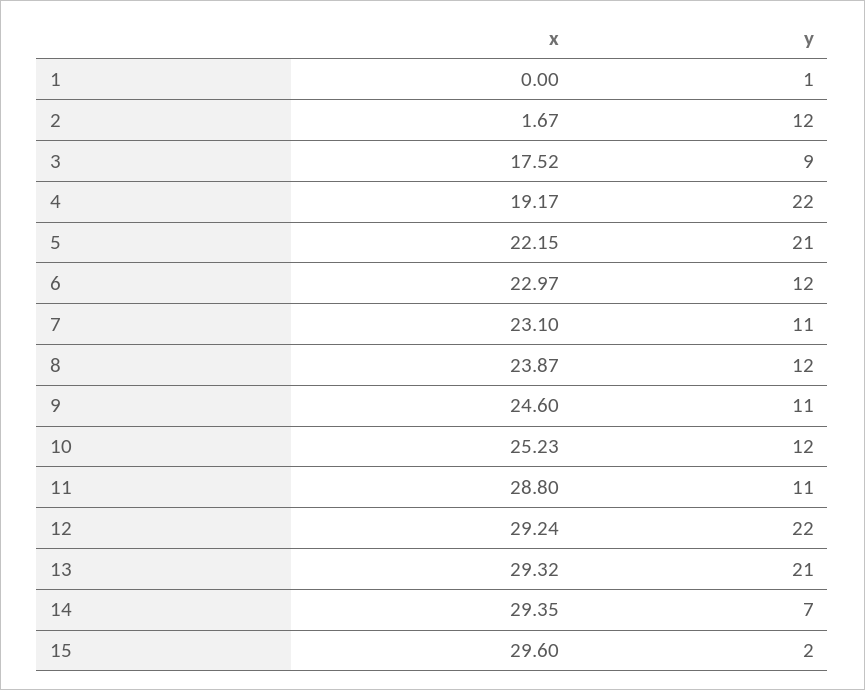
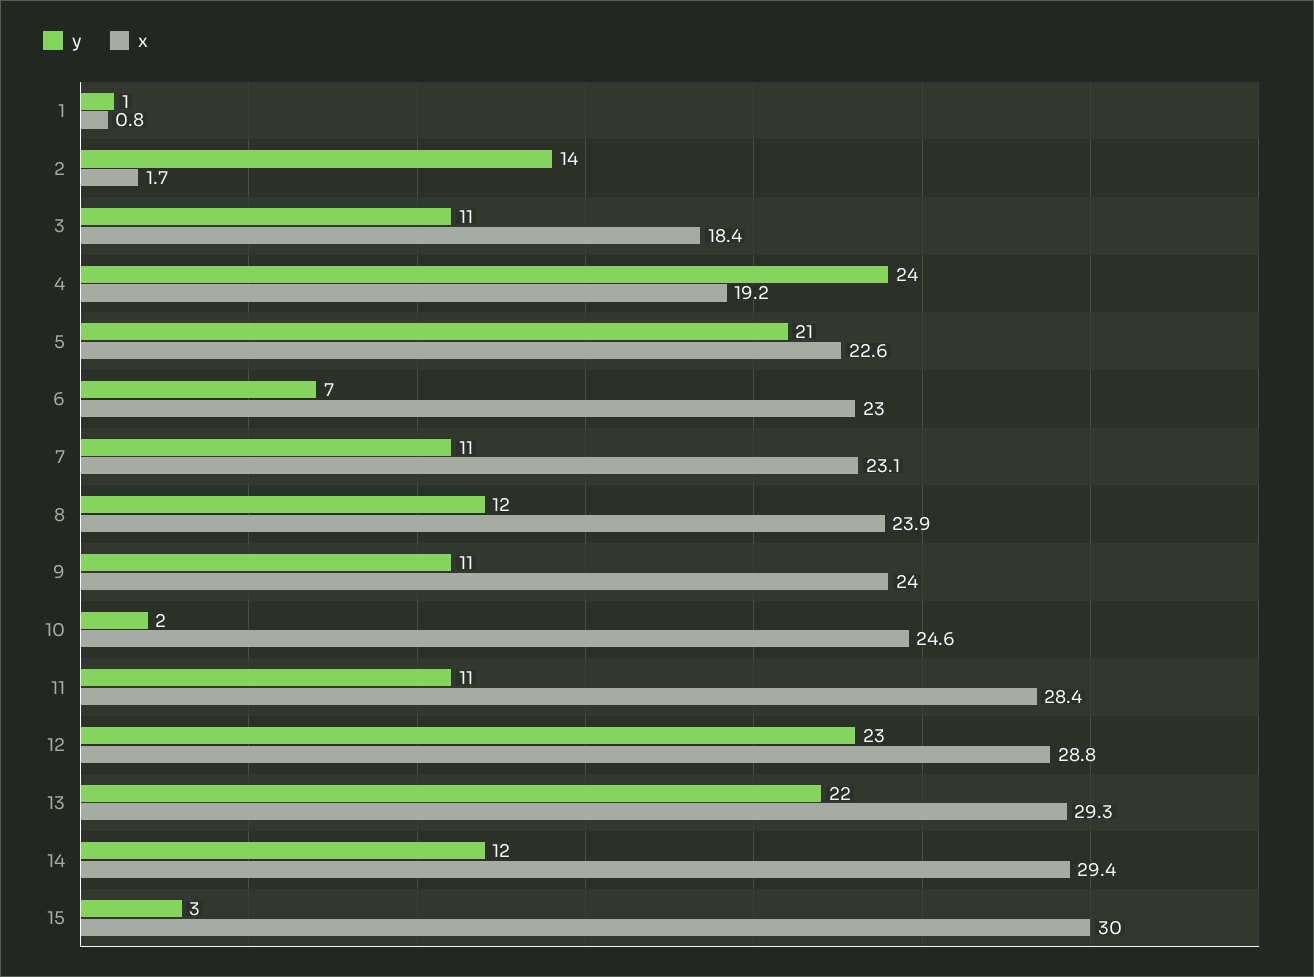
x, 1: 0 -> 0.8
y, 2: 12 -> 14
x, 3: 17.52 -> 18.4
y, 3: 9 -> 11
y, 4: 22 -> 24
x, 5: 22.15 -> 22.6
y, 6: 12 -> 7
x, 9: 24.6 -> 24
x, 10: 25.23 -> 24.6
y, 10: 12 -> 2
x, 11: 28.8 -> 28.4
x, 12: 29.24 -> 28.8
y, 12: 22 -> 23
y, 13: 21 -> 22
y, 14: 7 -> 12
x, 15: 29.6 -> 30
y, 15: 2 -> 3

